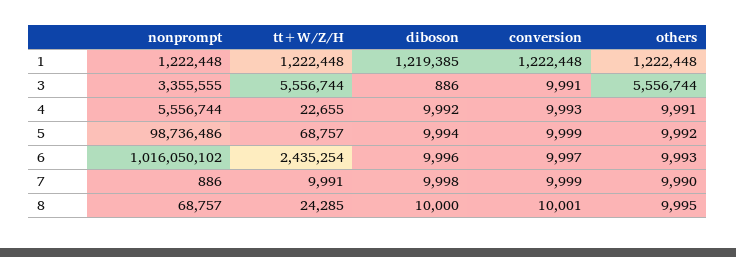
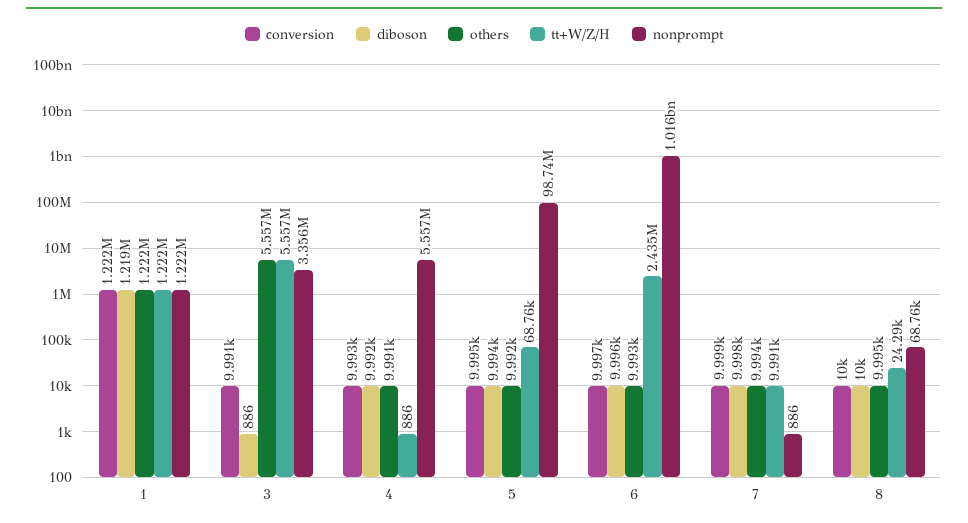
tt+W/Z/H, 4: 22655 -> 886
conversion, 5: 9999 -> 9995
others, 7: 9990 -> 9994

